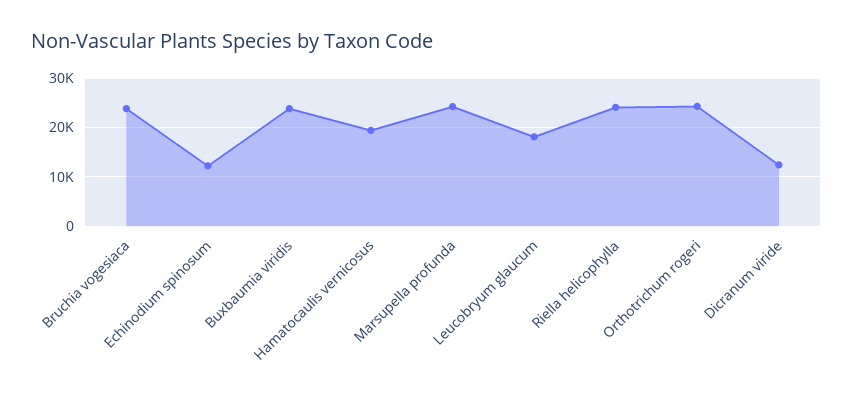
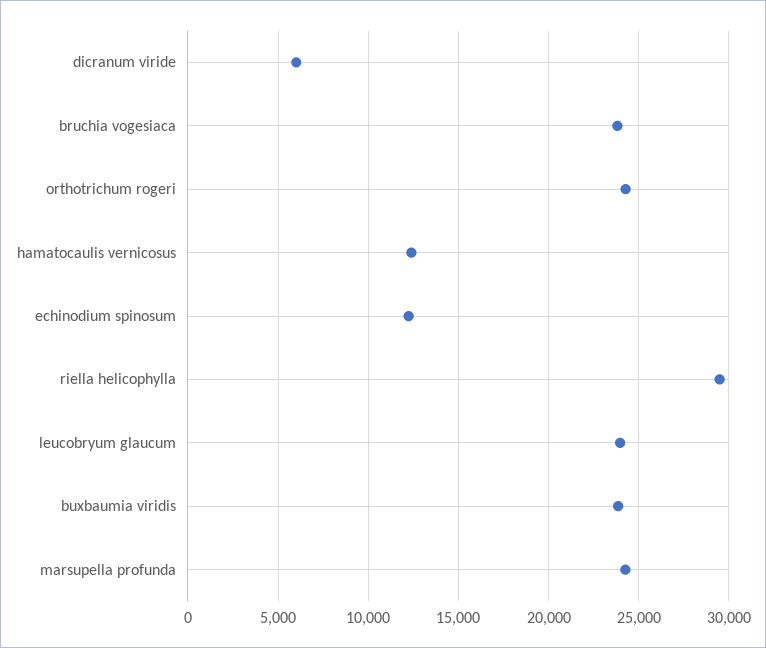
Hamatocaulis vernicosus: 20000 -> 12500
Leucobryum glaucum: 18000 -> 24000
Riella helicophylla: 24000 -> 29500
Dicranum viride: 12000 -> 6000

